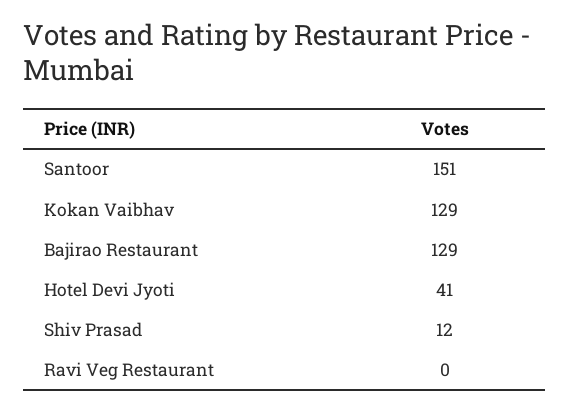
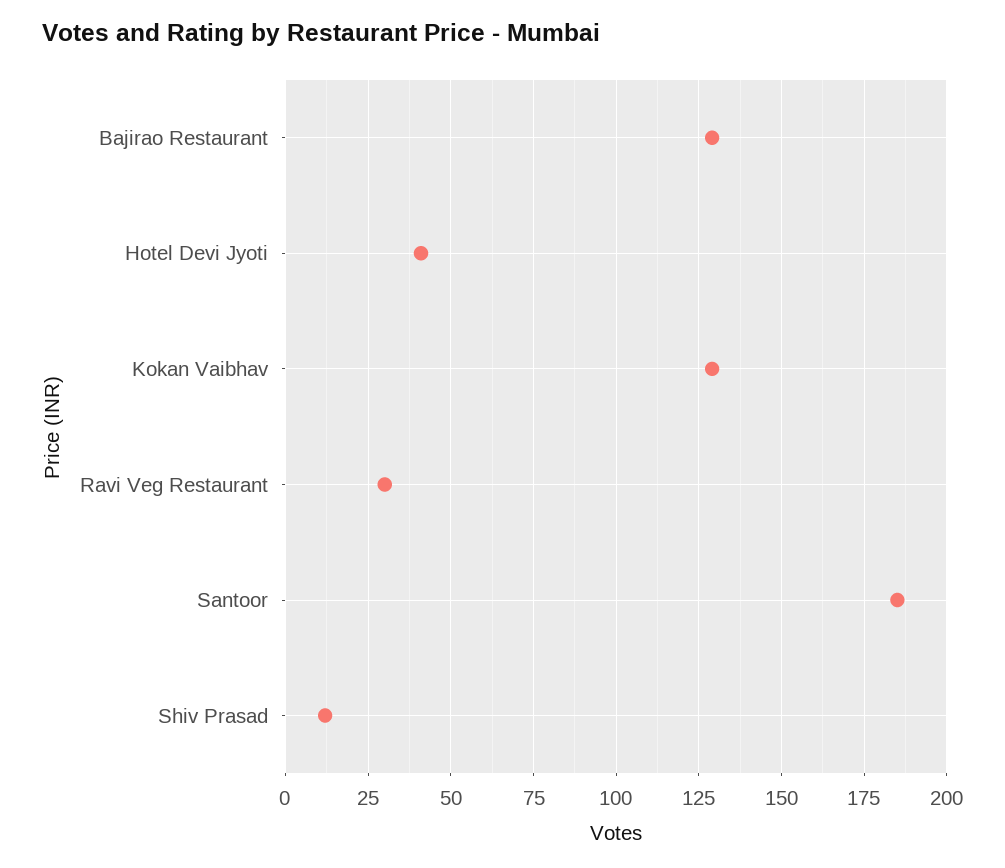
Santoor: 151 -> 185
Ravi Veg Restaurant: 0 -> 30

